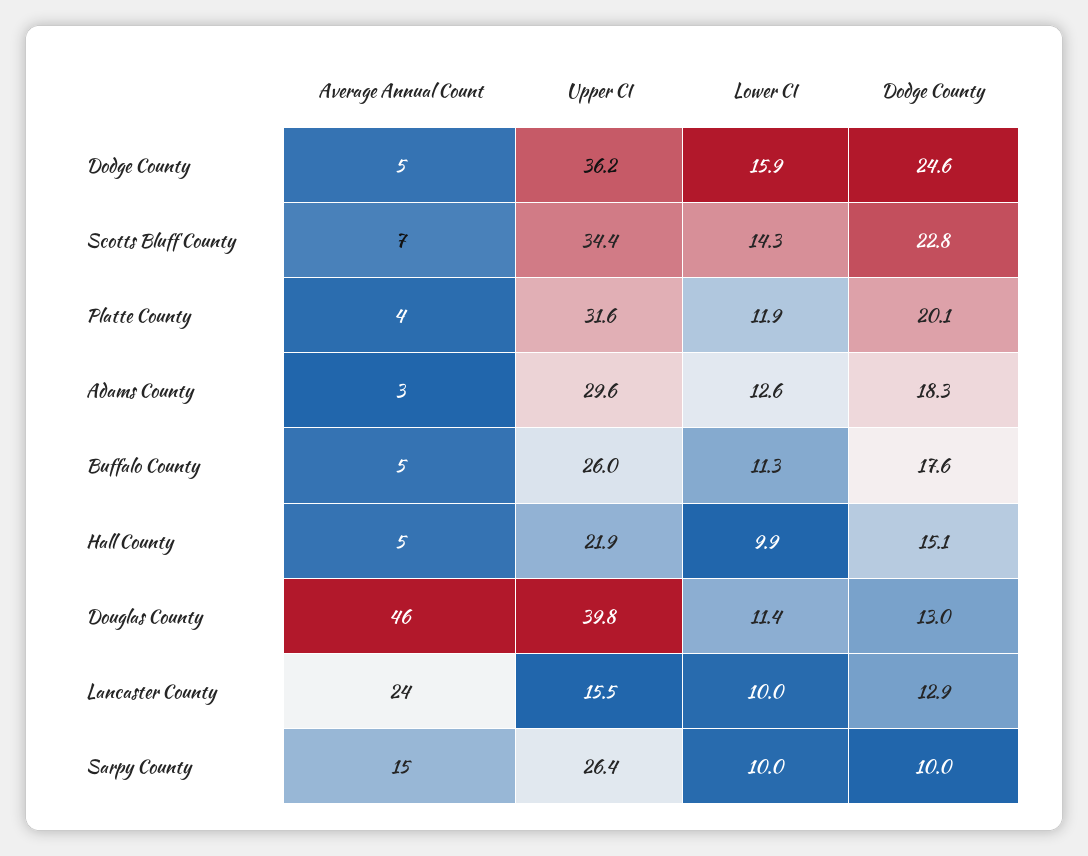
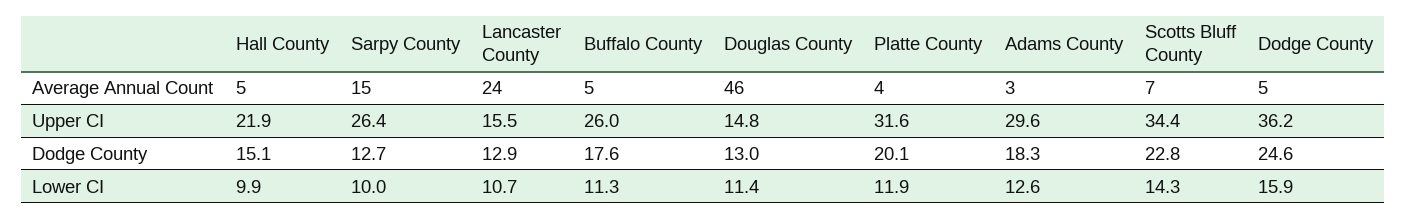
Upper CI, Douglas County: 39.8 -> 14.8
Lower CI, Lancaster County: 10 -> 10.7
Dodge County, Sarpy County: 10 -> 12.7

